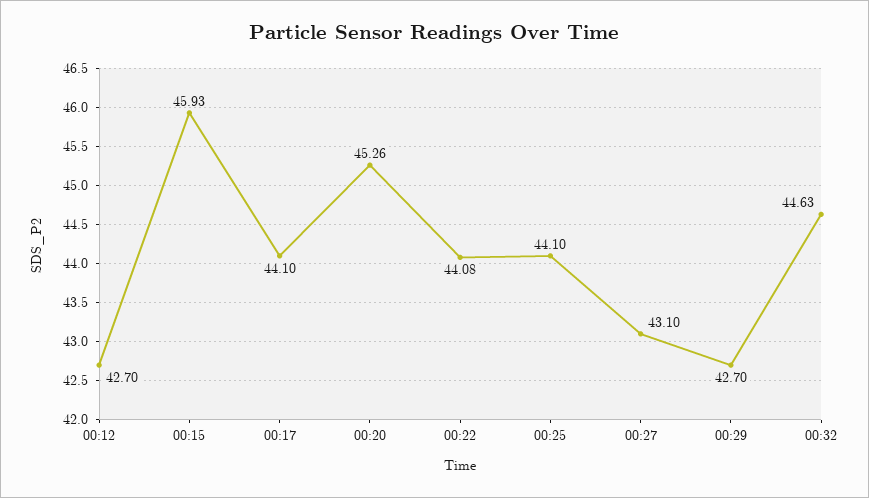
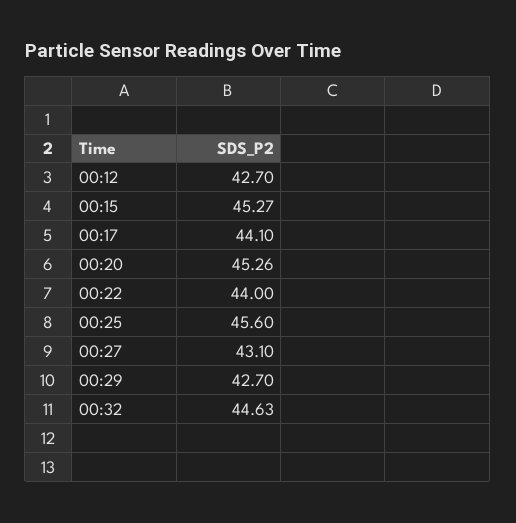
00:15: 45.93 -> 45.27
00:22: 44.08 -> 44
00:25: 44.1 -> 45.6

